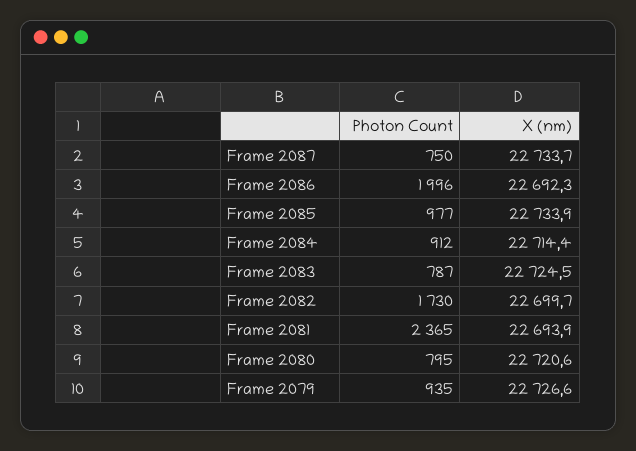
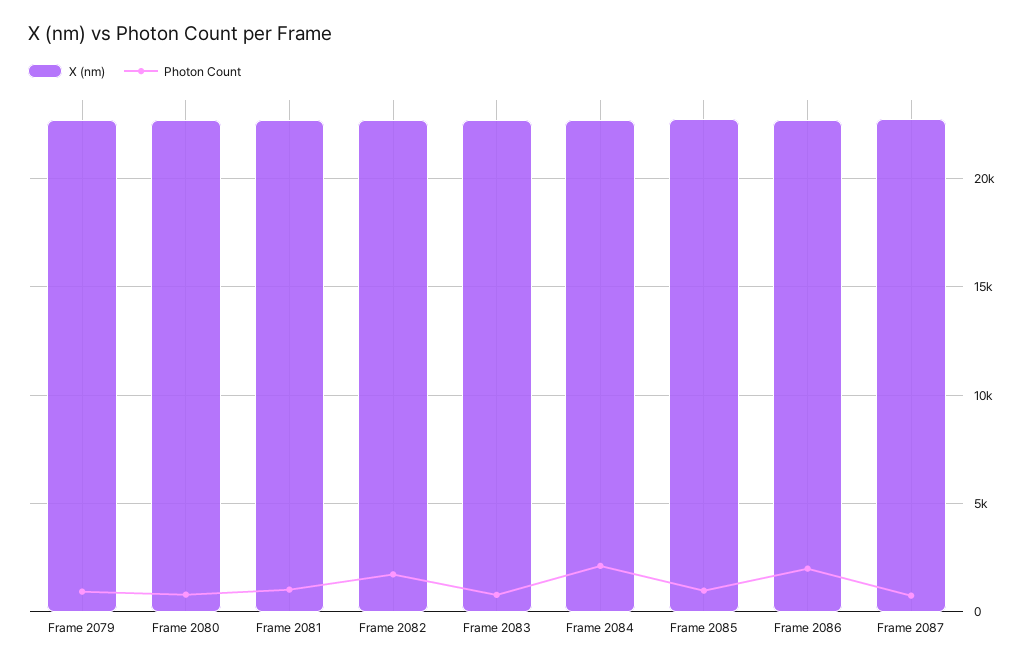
Photon Count, Frame 2084: 912 -> 2000
Photon Count, Frame 2081: 2365 -> 1000

